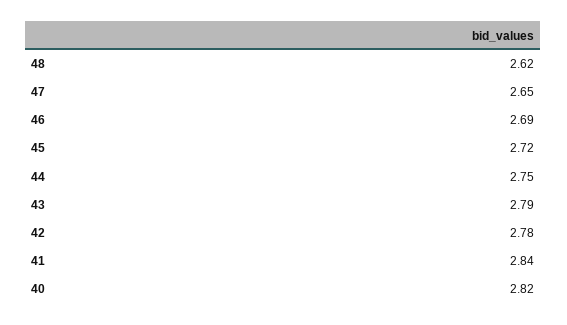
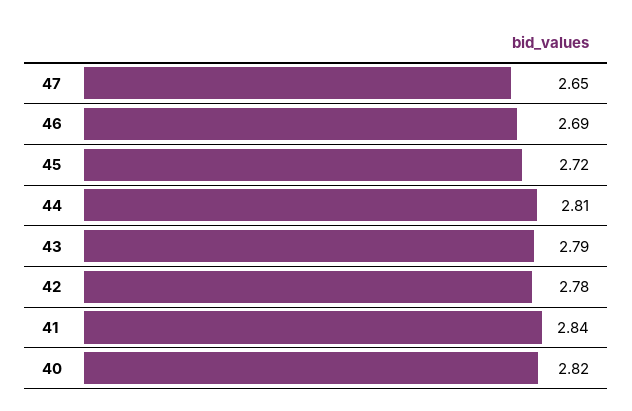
48: 2.62 -> none
44: 2.75 -> 2.81

